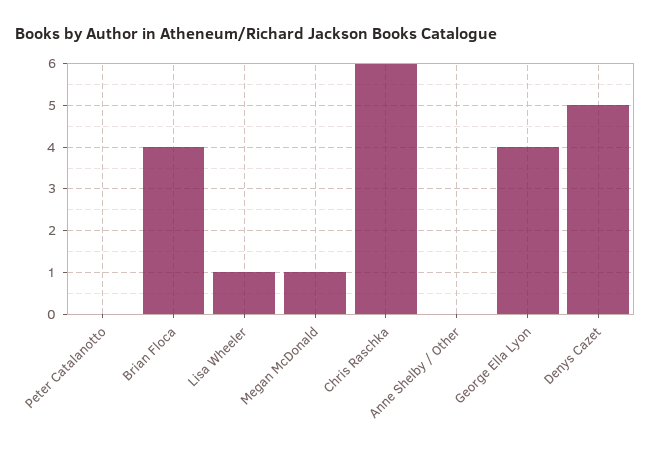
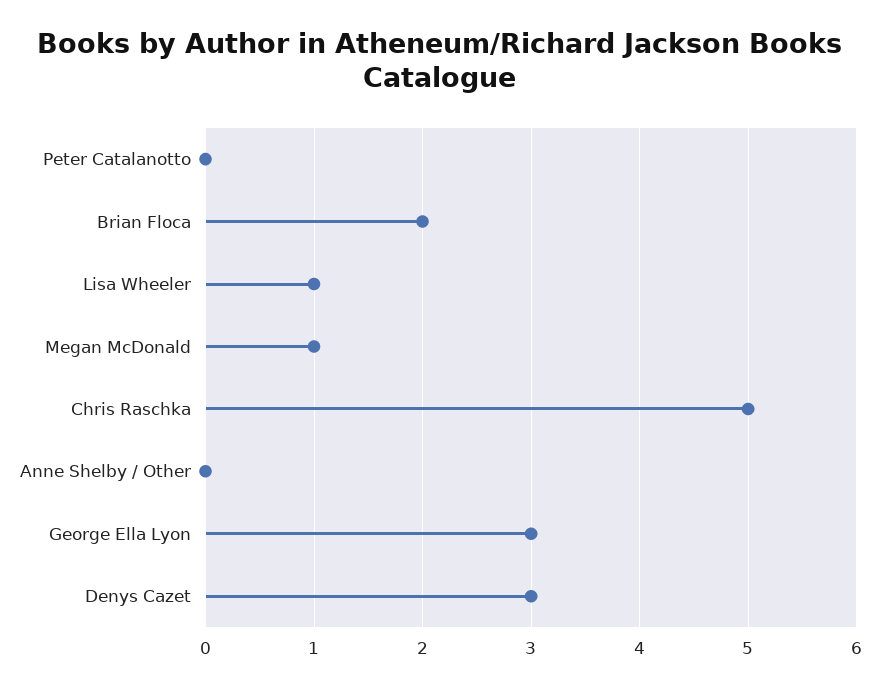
Brian Floca: 4 -> 2
Chris Raschka: 6 -> 5
George Ella Lyon: 4 -> 3
Denys Cazet: 5 -> 3

